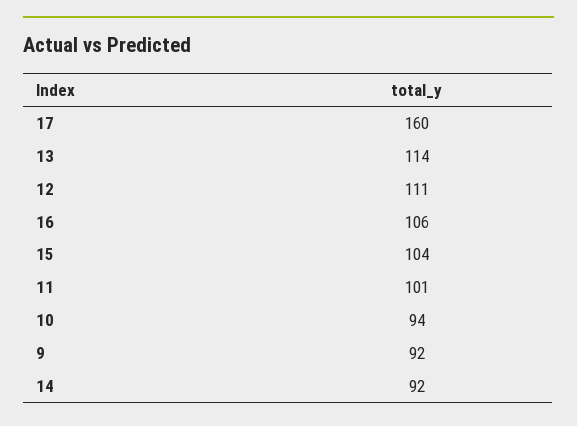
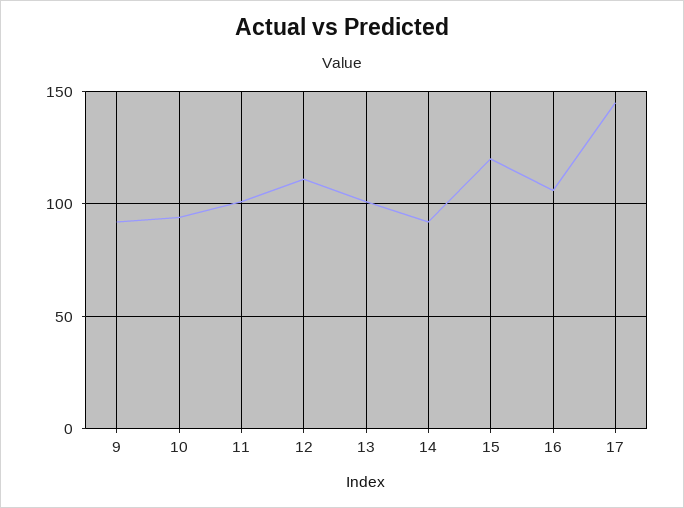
17: 160 -> 145
13: 114 -> 100
15: 104 -> 120

